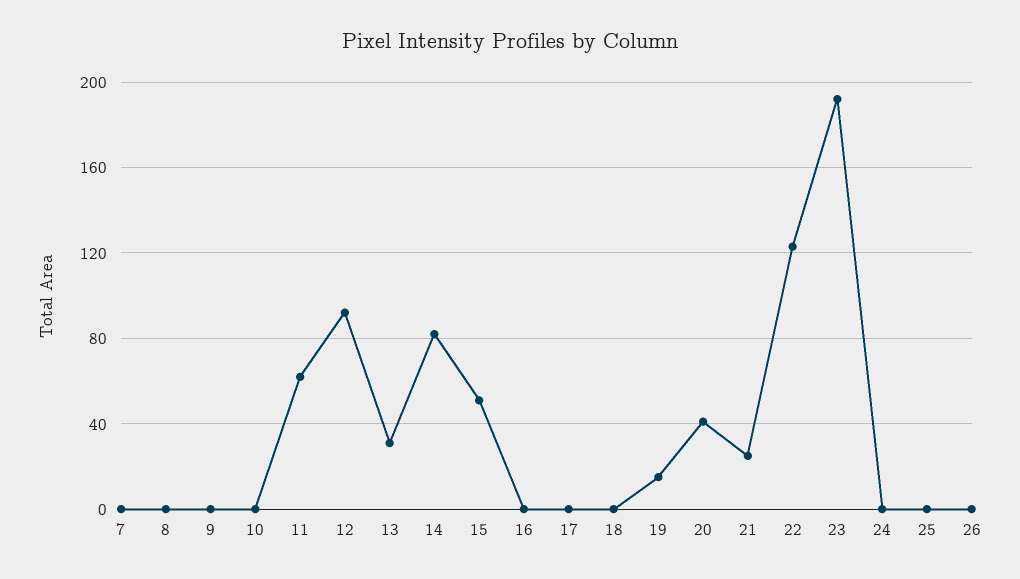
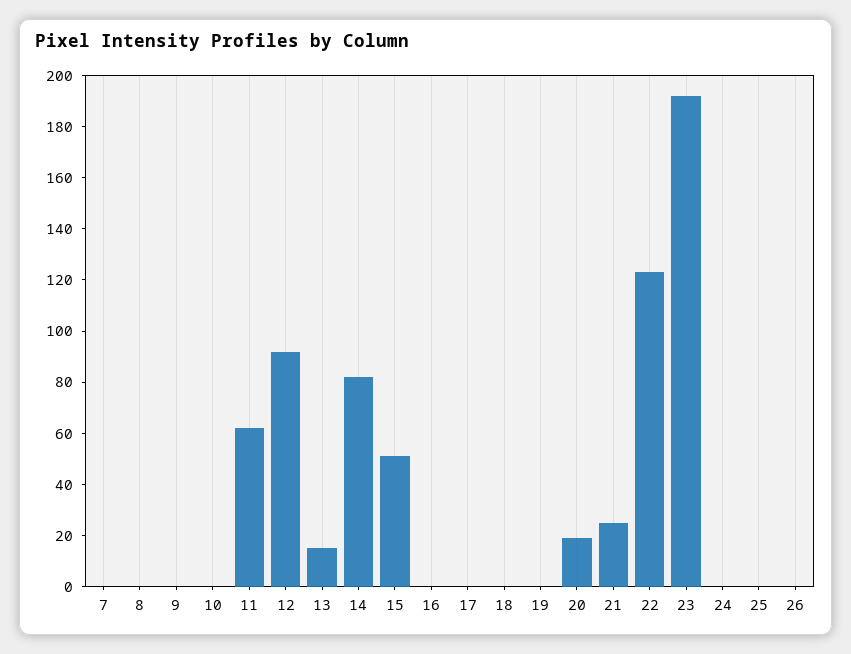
13: 30 -> 15
19: 15 -> 0
20: 40 -> 20

